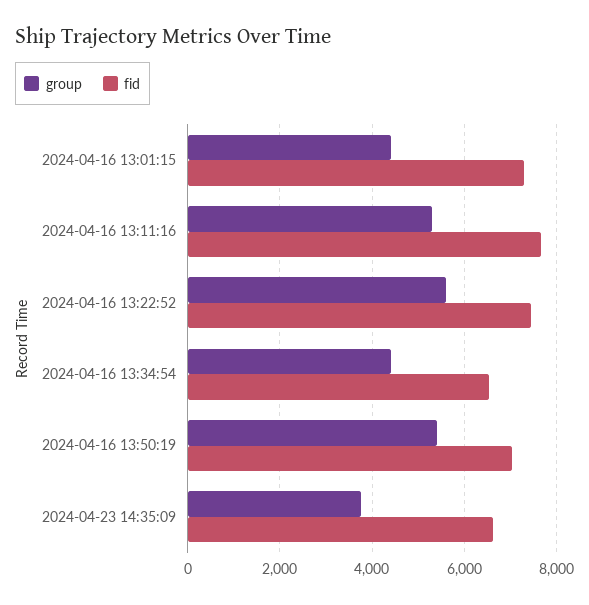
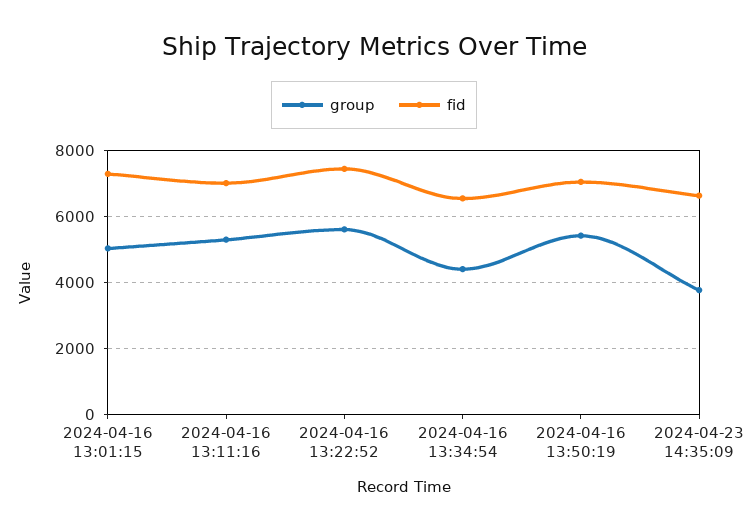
group, 2024-04-16 13:01:15: 4400 -> 5000
fid, 2024-04-16 13:11:16: 7600 -> 7000

